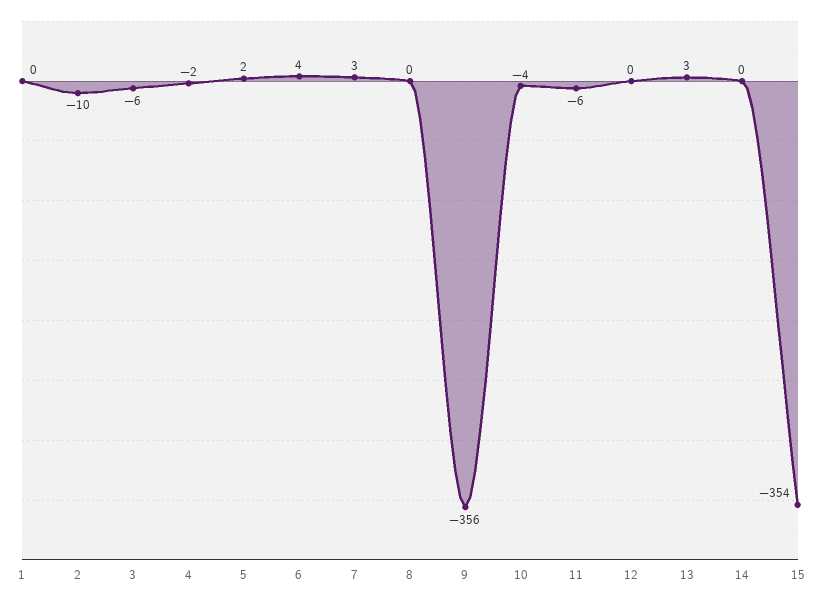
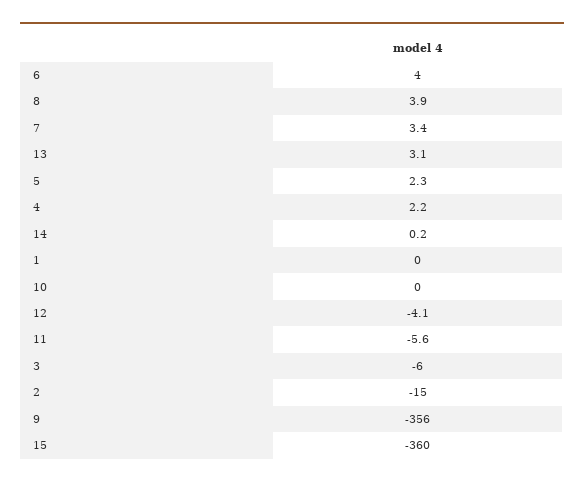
2: -10 -> -15
4: -2 -> 2.2
8: 0 -> 3.9
10: -4 -> 0
12: 0 -> -4.1
15: -354 -> -360

